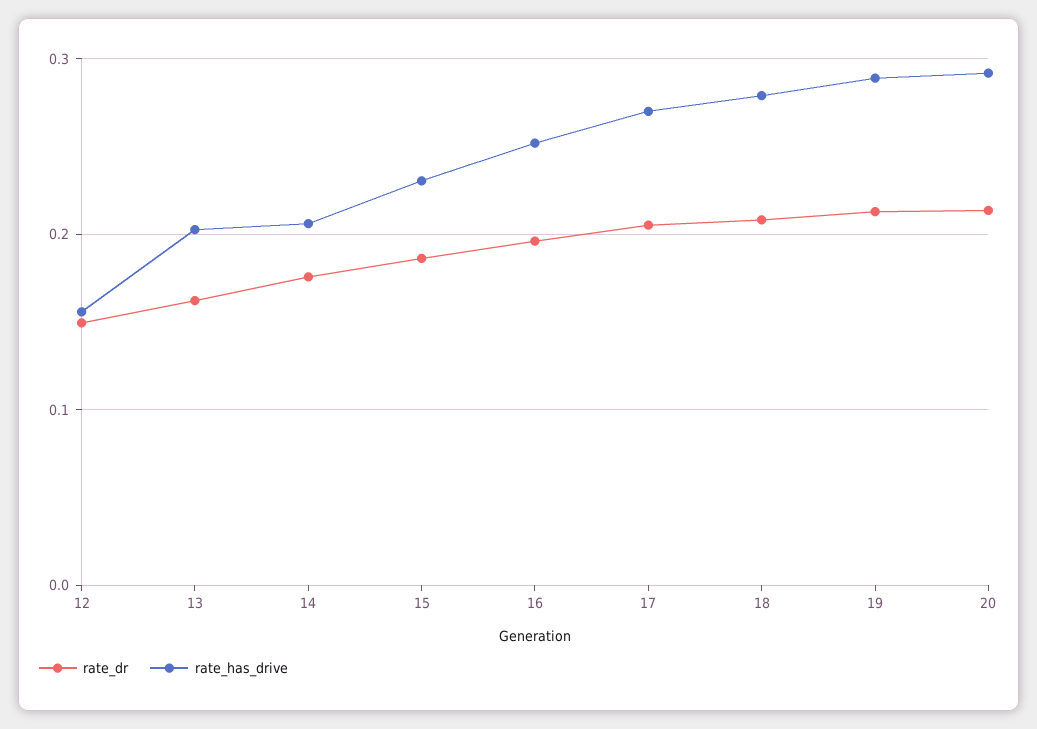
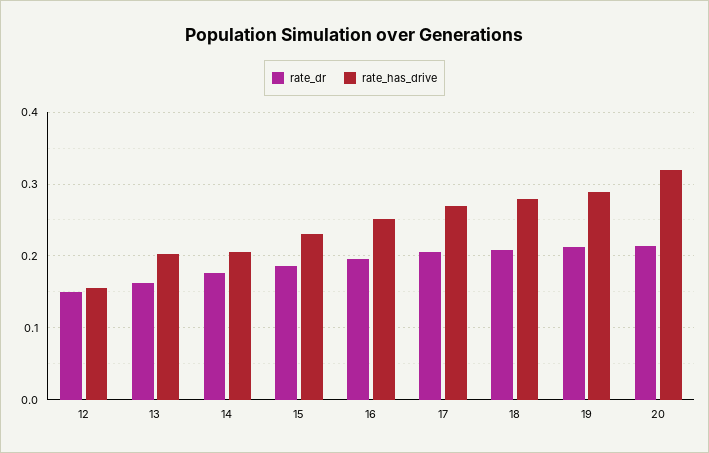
rate_has_drive, 20: 0.29 -> 0.32

